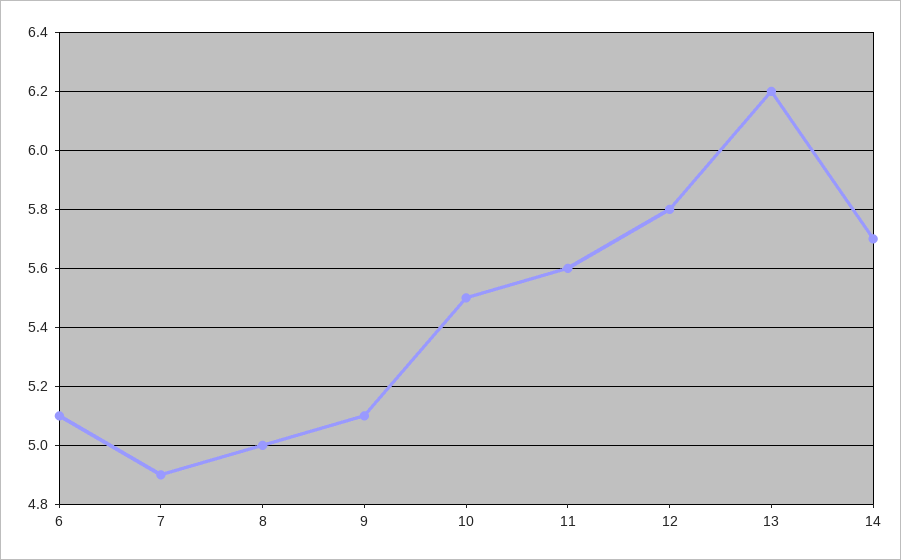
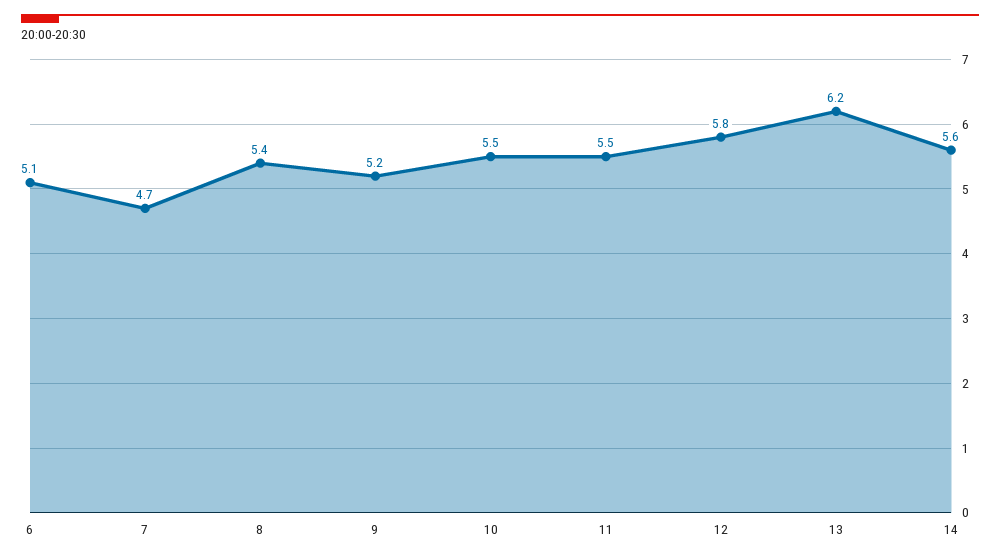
7: 4.9 -> 4.7
8: 5 -> 5.4
9: 5.1 -> 5.2
11: 5.6 -> 5.5
14: 5.7 -> 5.6

